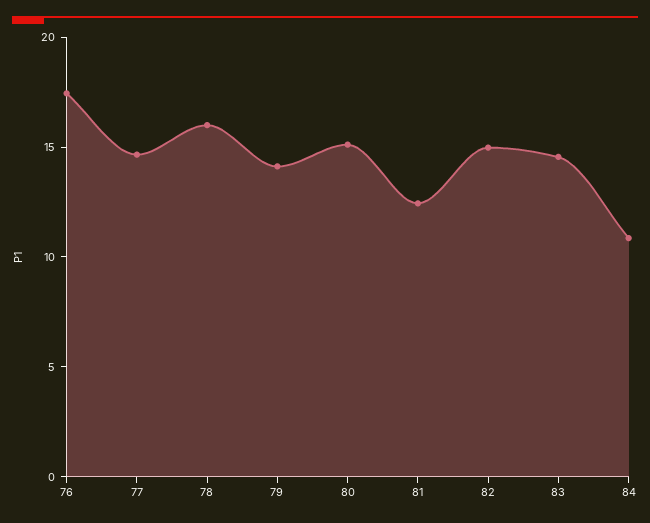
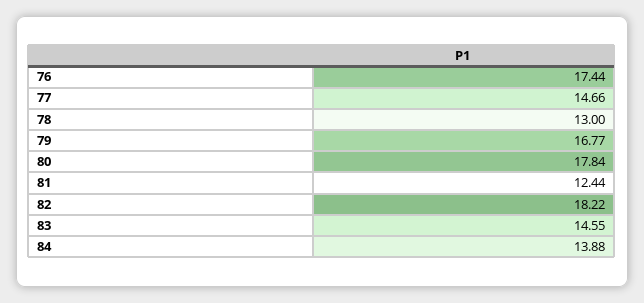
78: 16 -> 13
79: 14 -> 16.77
80: 15 -> 17.84
82: 15 -> 18.22
84: 11 -> 13.88

